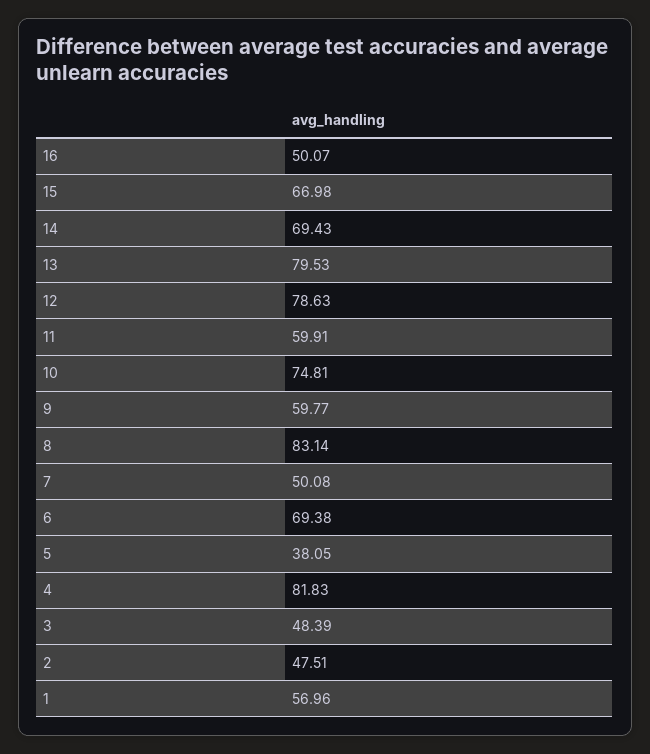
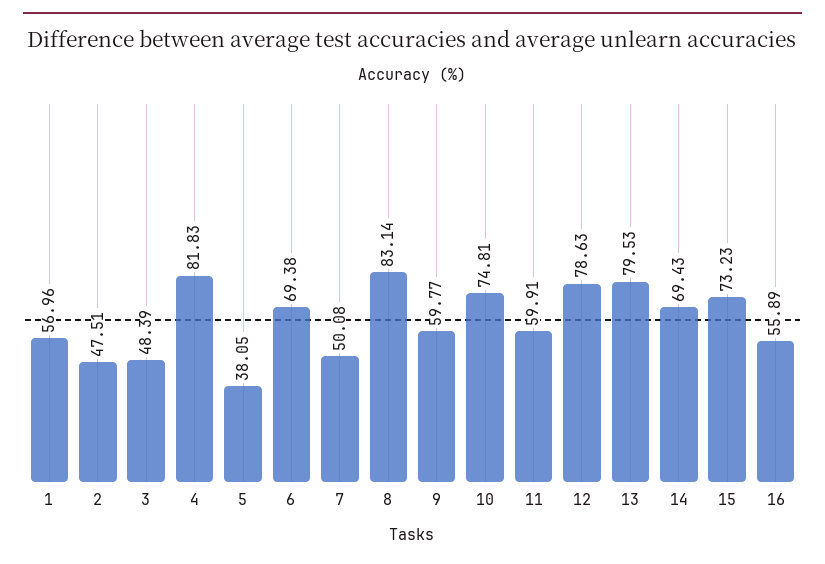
16: 50.07 -> 55.89
15: 66.98 -> 73.23

